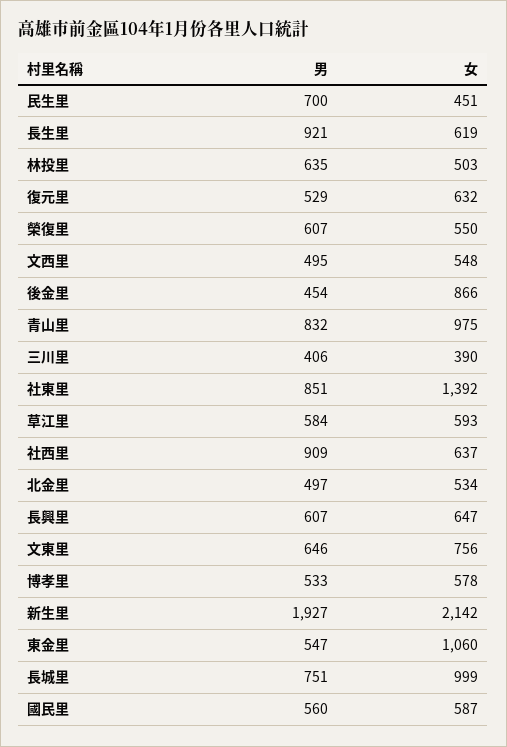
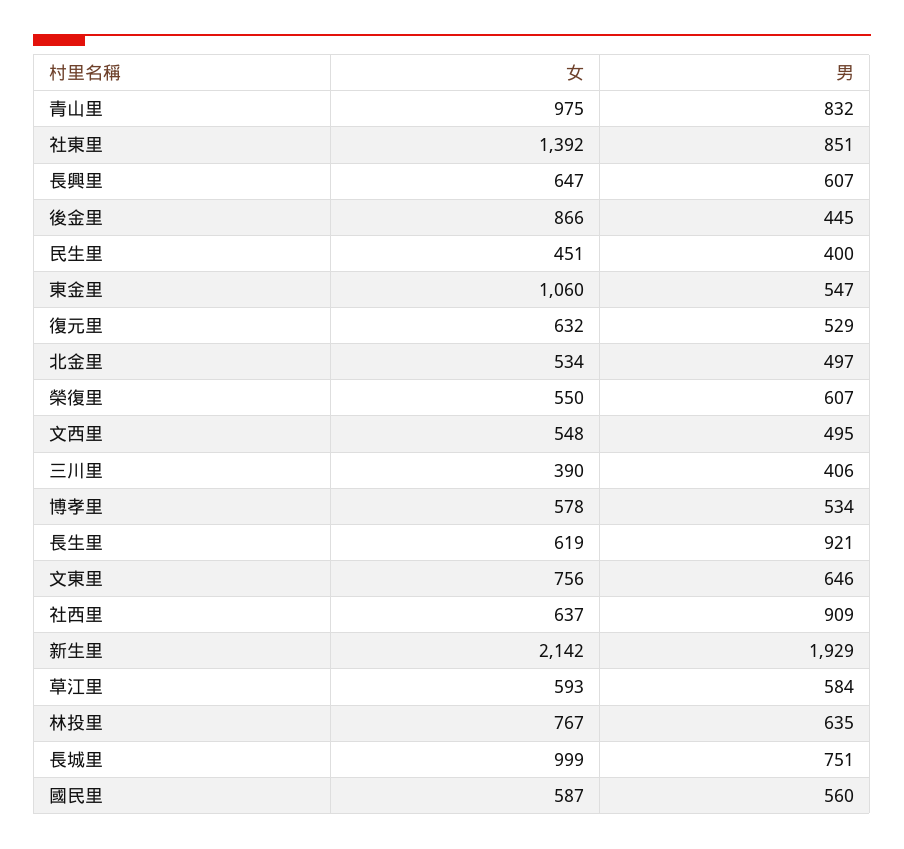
男, 民生里: 700 -> 400
女, 林投里: 503 -> 767
男, 後金里: 454 -> 445
男, 博孝里: 533 -> 534
男, 新生里: 1927 -> 1929

